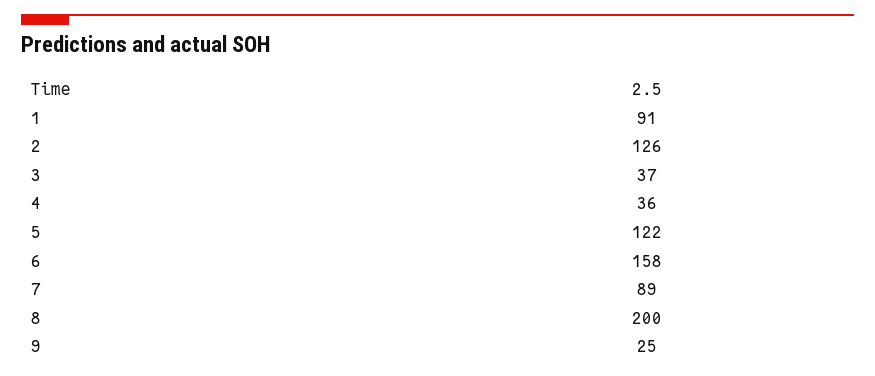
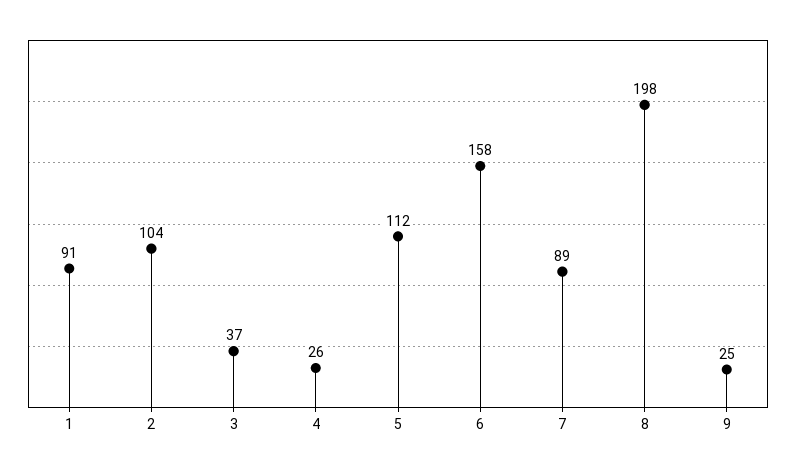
2: 126 -> 104
4: 36 -> 26
5: 122 -> 112
8: 200 -> 198

